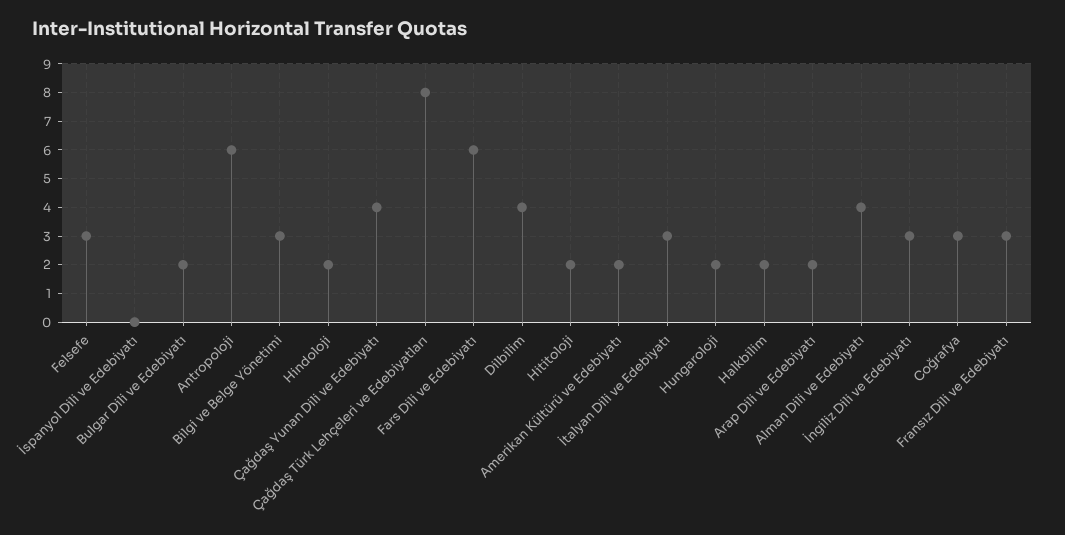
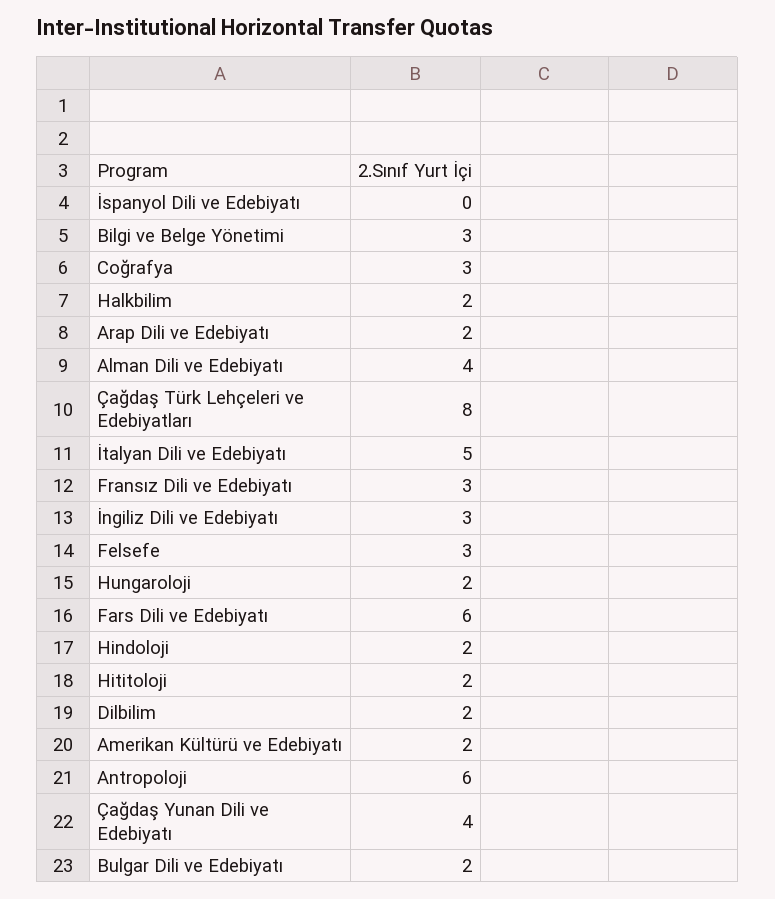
Dilbilim: 4 -> 2
İtalyan Dili ve Edebiyatı: 3 -> 5

